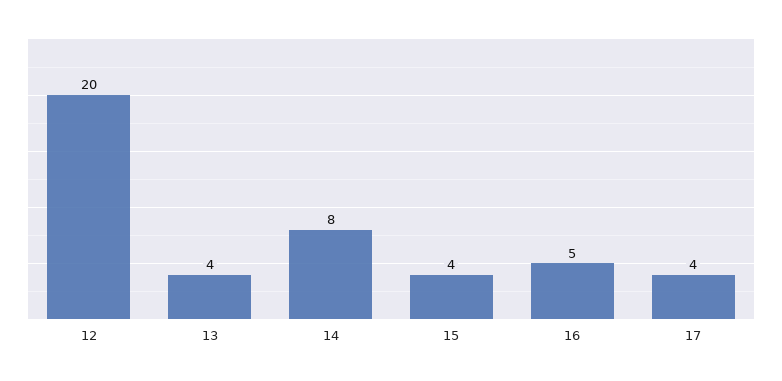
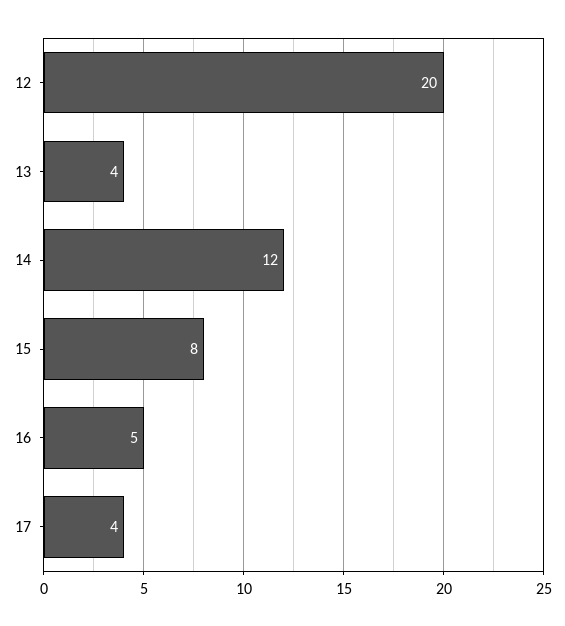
14: 8 -> 12
15: 4 -> 8

